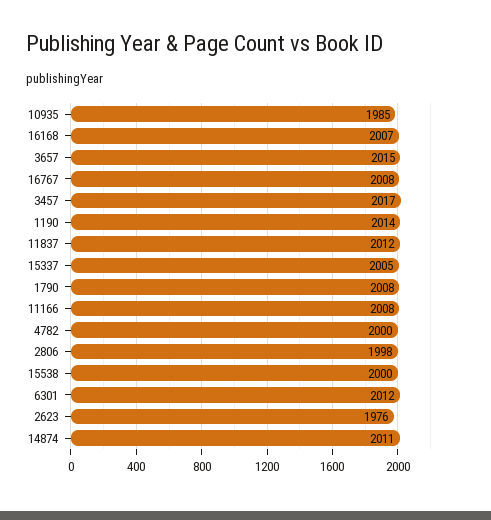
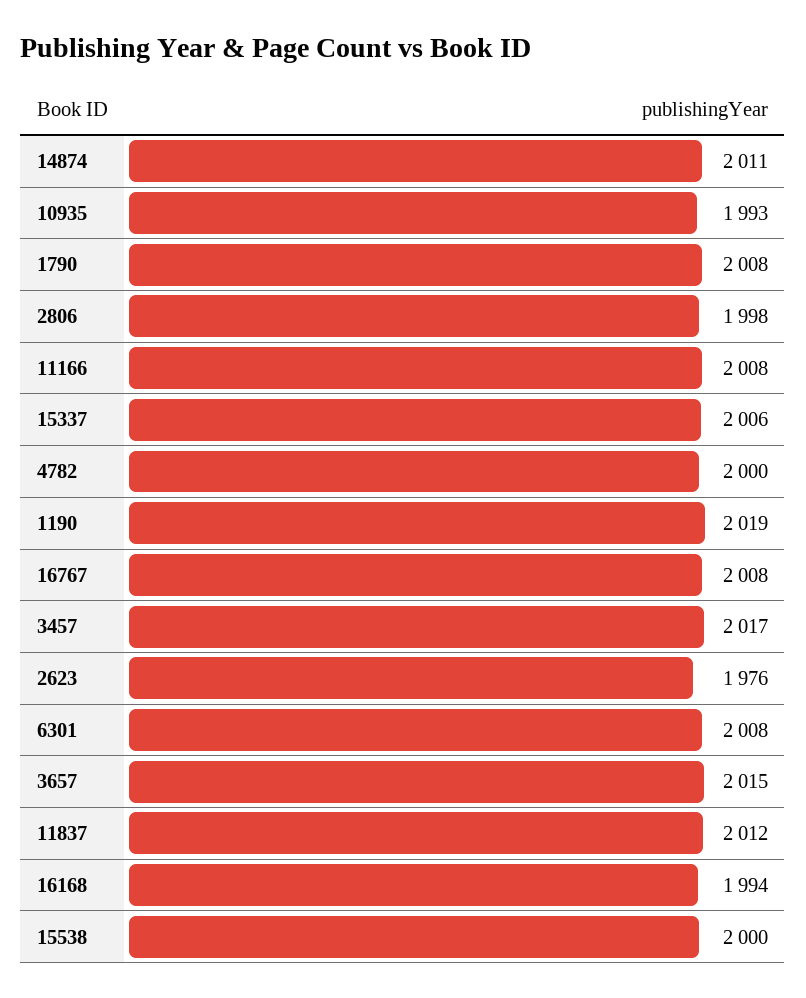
10935: 1985 -> 1993
16168: 2007 -> 1994
1190: 2014 -> 2019
15337: 2005 -> 2006
6301: 2012 -> 2008

